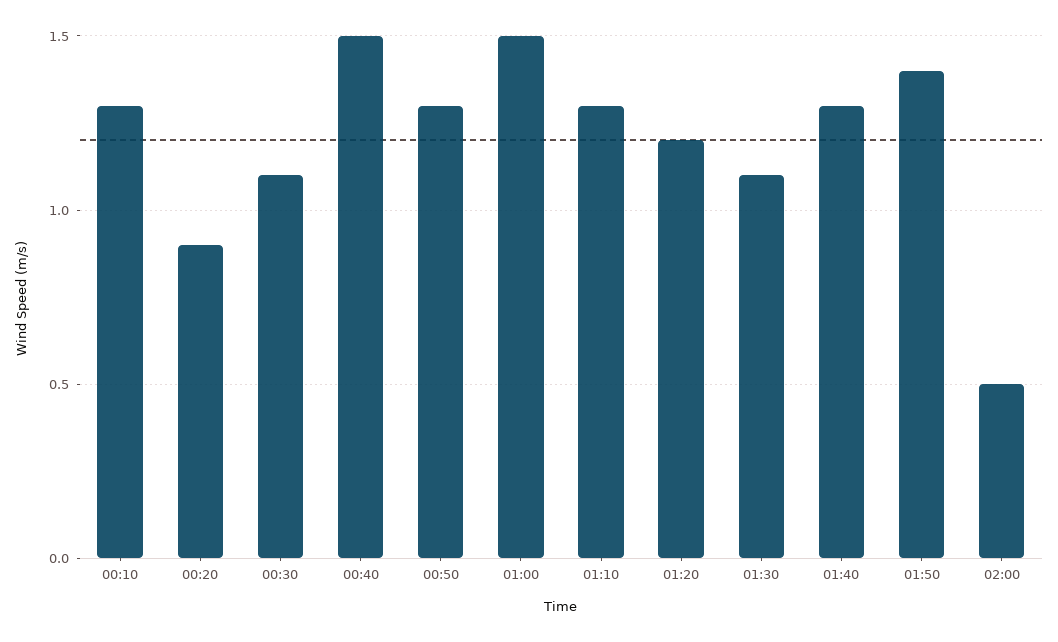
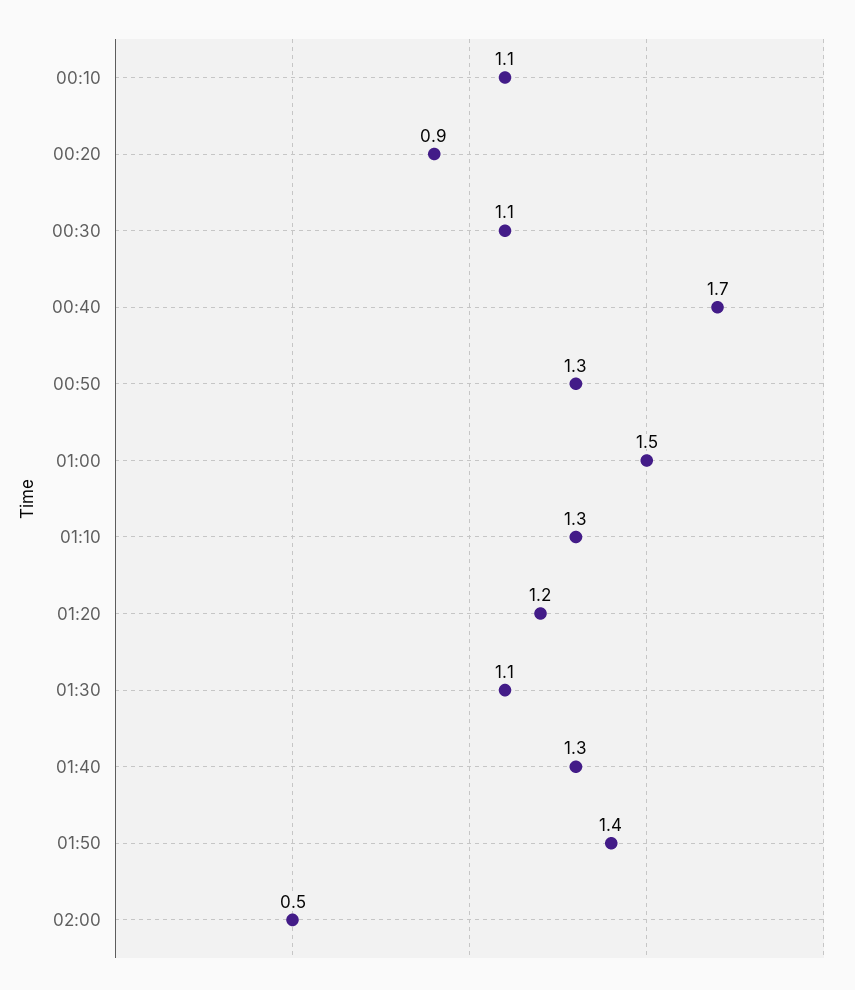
00:10: 1.3 -> 1.1
00:40: 1.5 -> 1.7

